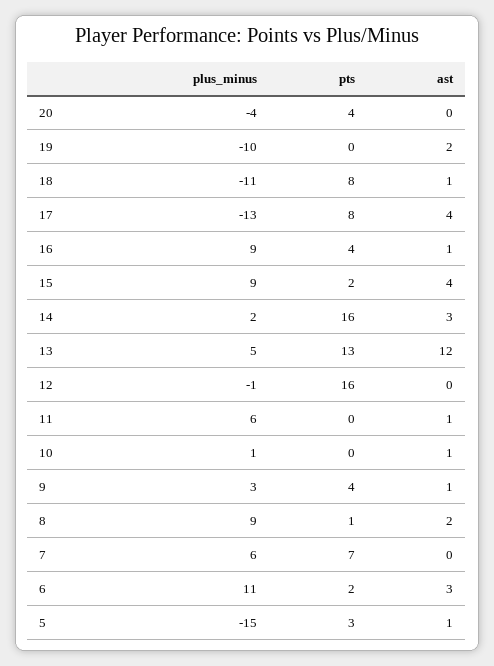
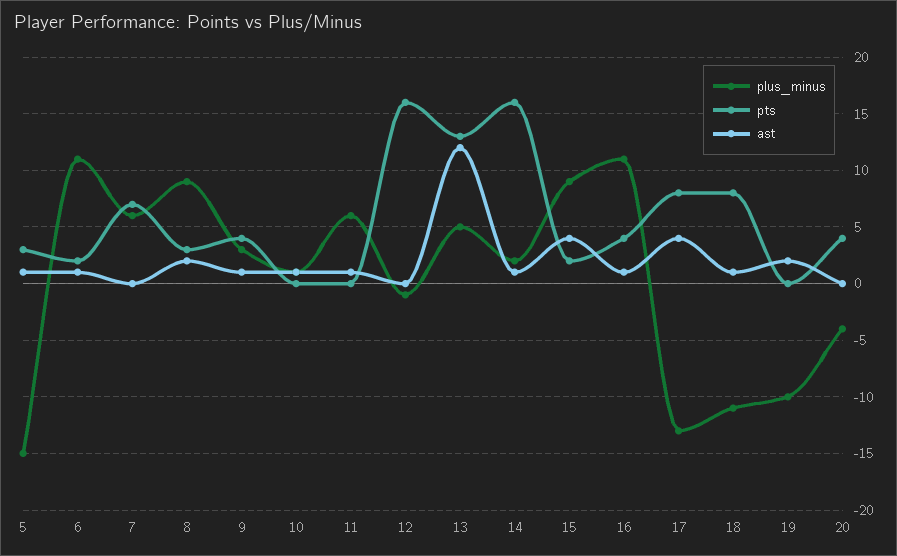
plus_minus, 16: 9 -> 11
ast, 14: 3 -> 1
pts, 8: 1 -> 3
ast, 6: 3 -> 1

